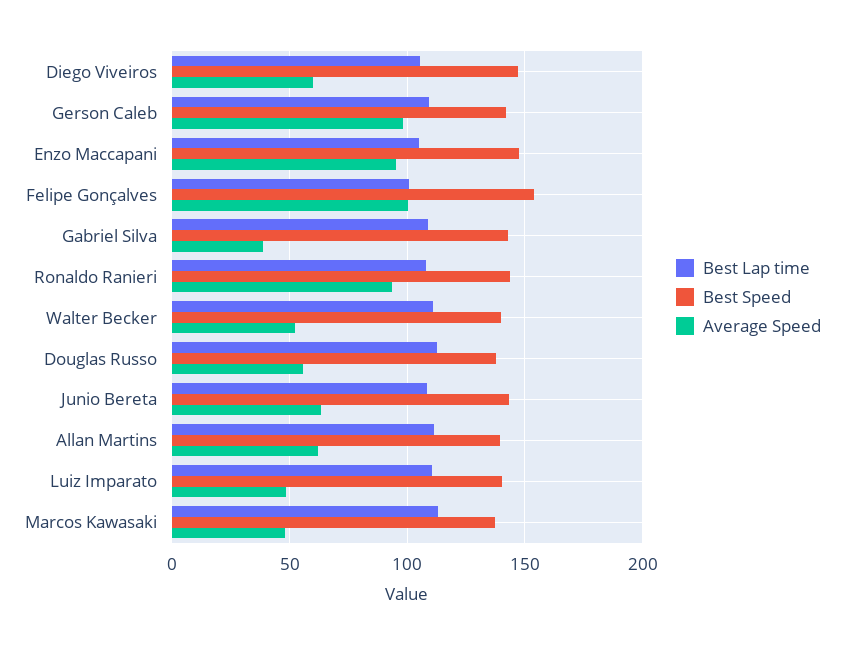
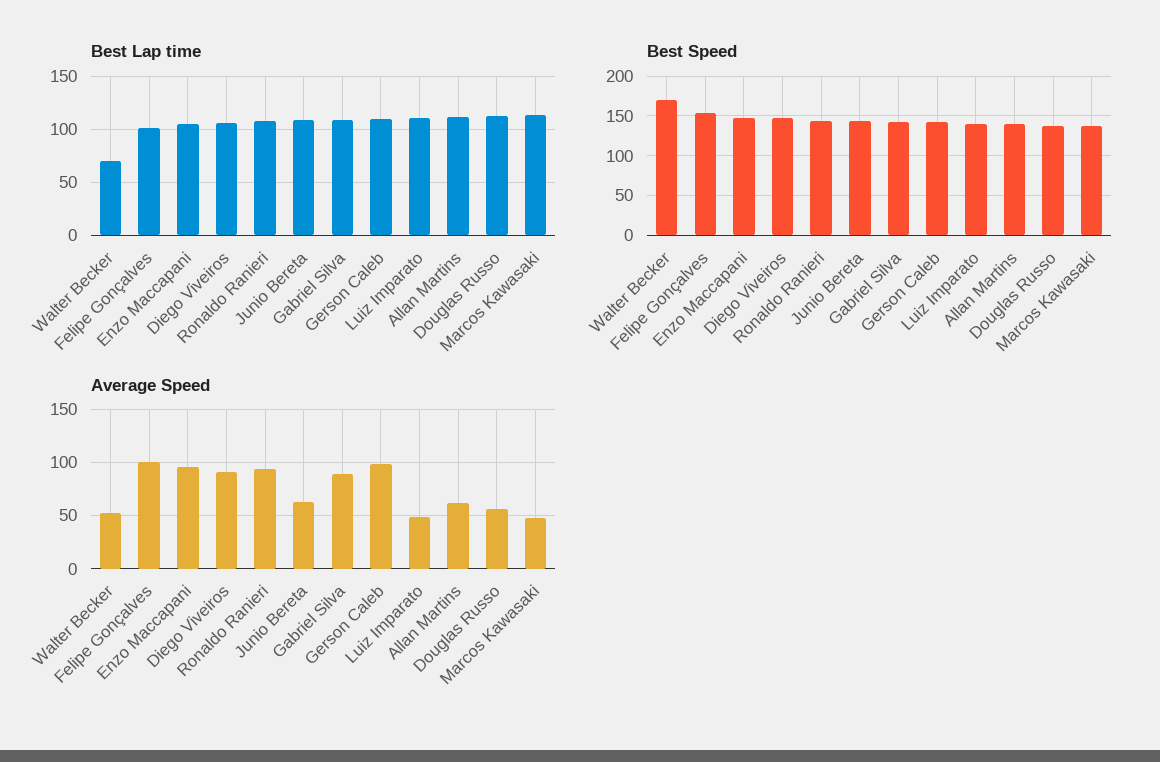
Average Speed, Diego Viveiros: 60 -> 90
Average Speed, Gabriel Silva: 40 -> 90
Best Lap time, Walter Becker: 110 -> 70
Best Speed, Walter Becker: 140 -> 170

